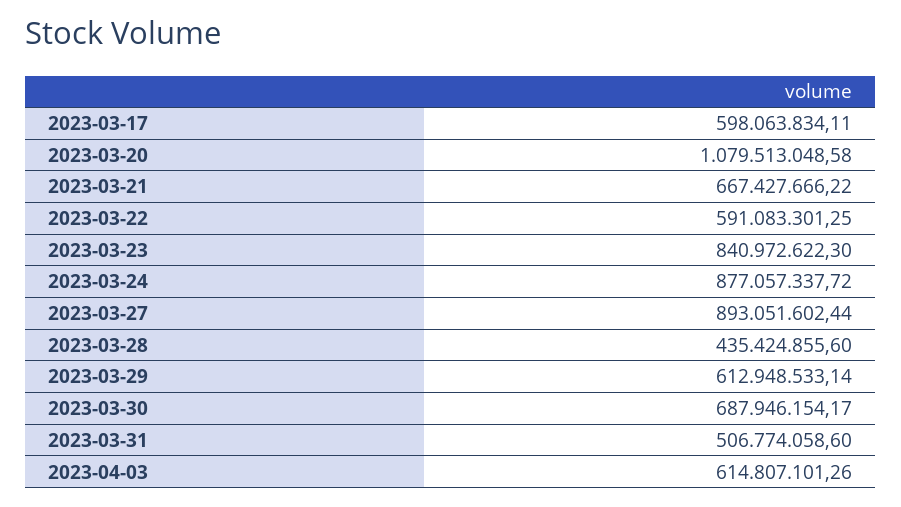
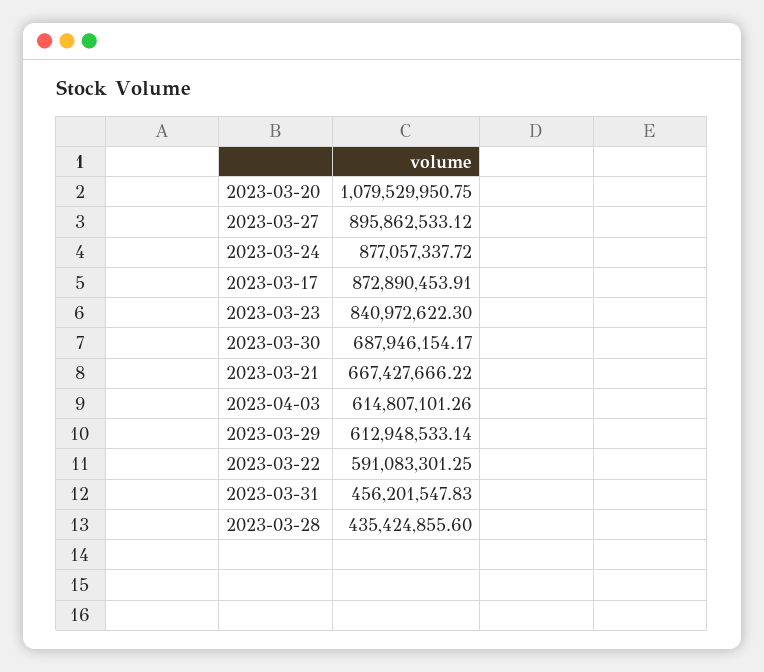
2023-03-17: 598063834.11 -> 872890453.91
2023-03-20: 1079513048.58 -> 1079529950.75
2023-03-27: 893051602.44 -> 895862533.12
2023-03-31: 506774058.6 -> 456201547.83

